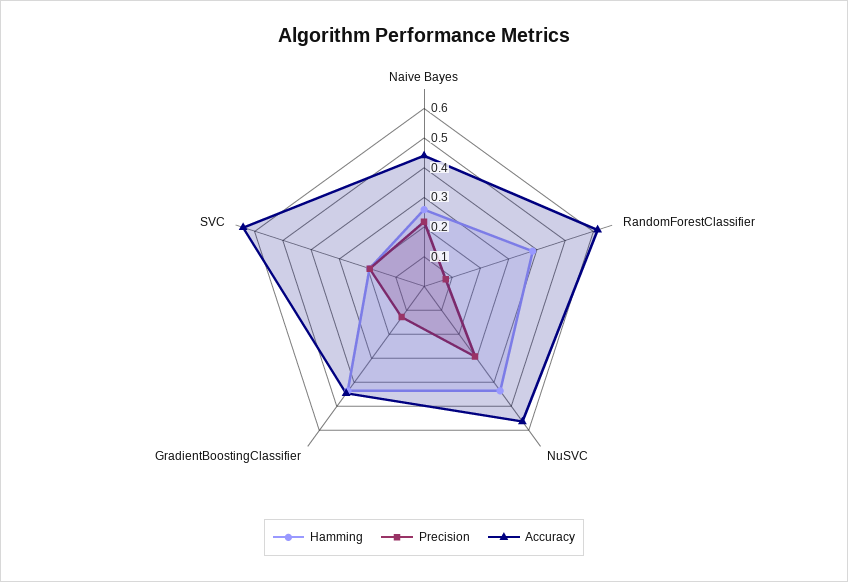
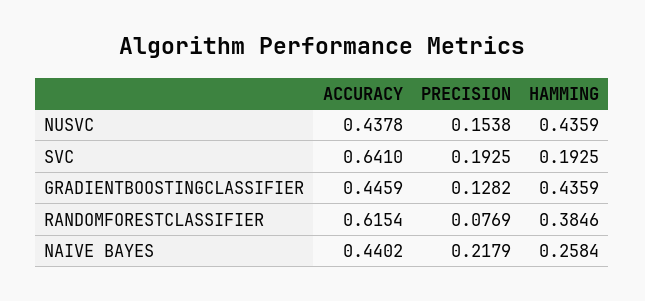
Precision, NuSVC: 0.3 -> 0.1538
Accuracy, NuSVC: 0.55 -> 0.4378

